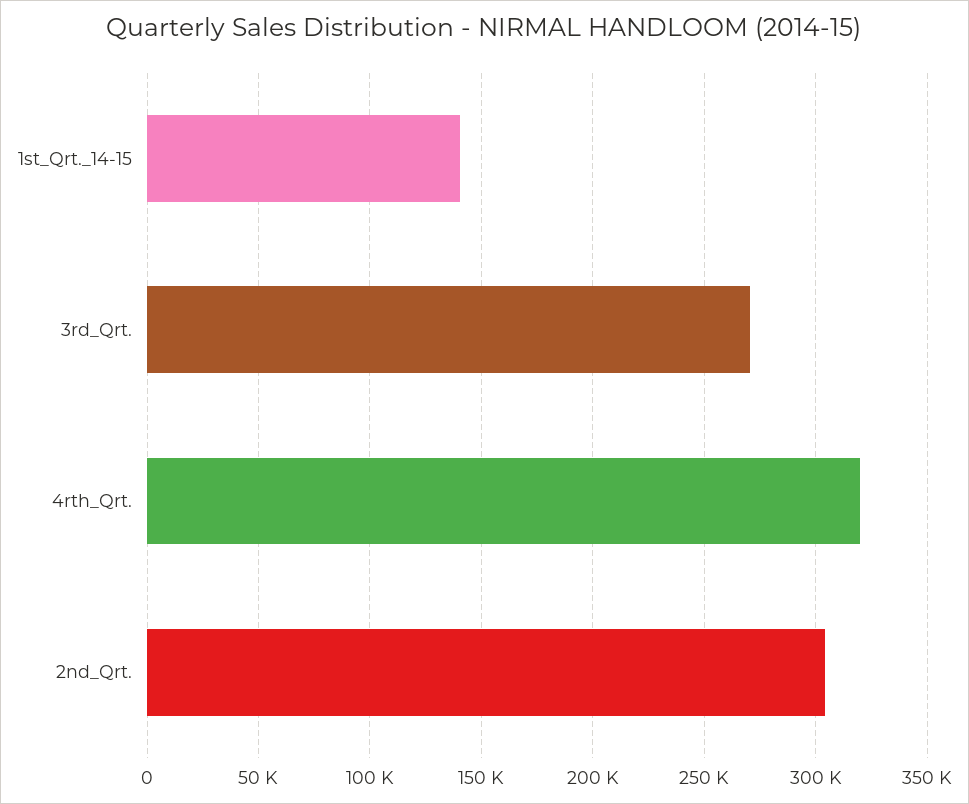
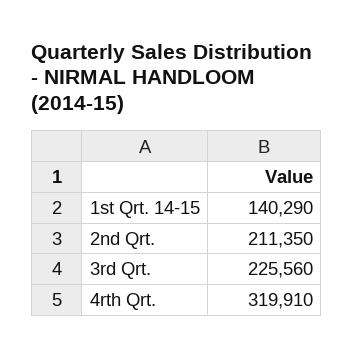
3rd_Qrt.: 270000 -> 225560
2nd_Qrt.: 305000 -> 211350

